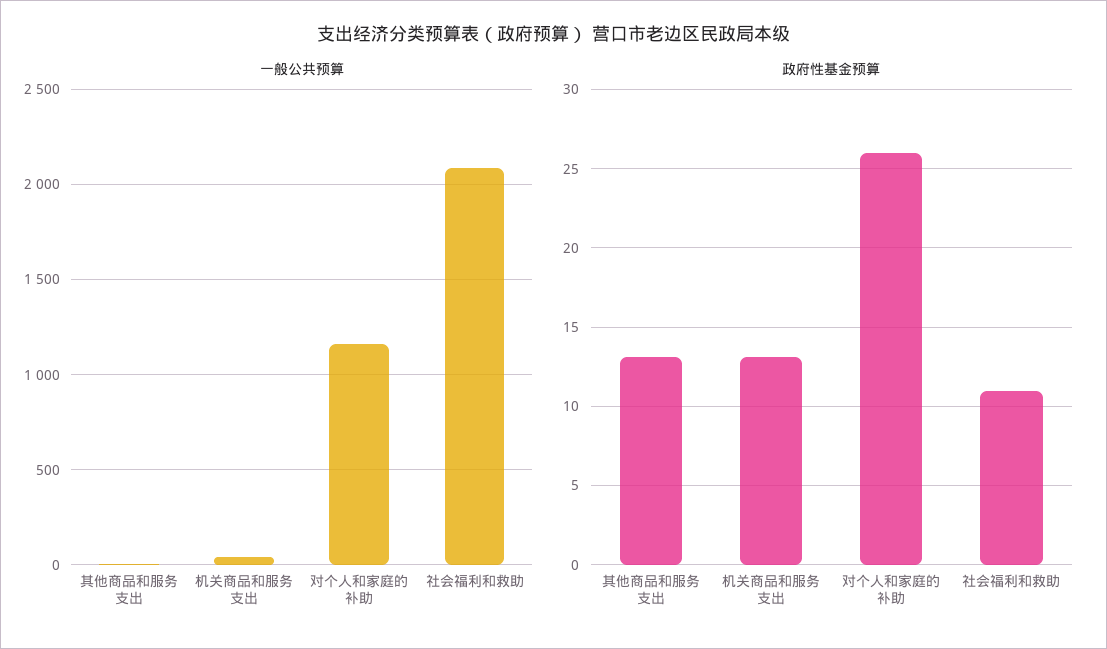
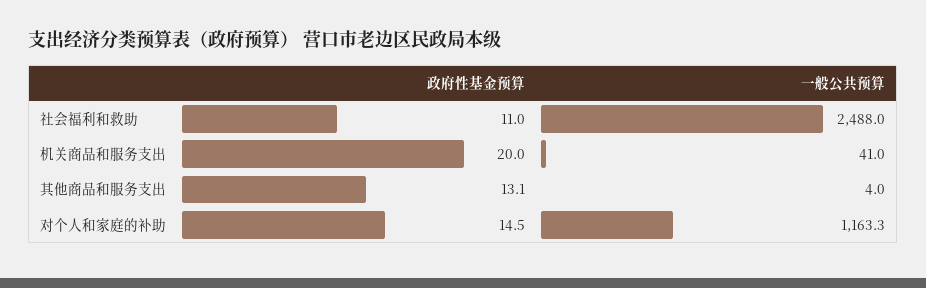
一般公共预算, 社会福利和救助: 2100 -> 2488
政府性基金预算, 机关商品和服务支出: 13 -> 20
政府性基金预算, 对个人和家庭的补助: 26 -> 14.5

